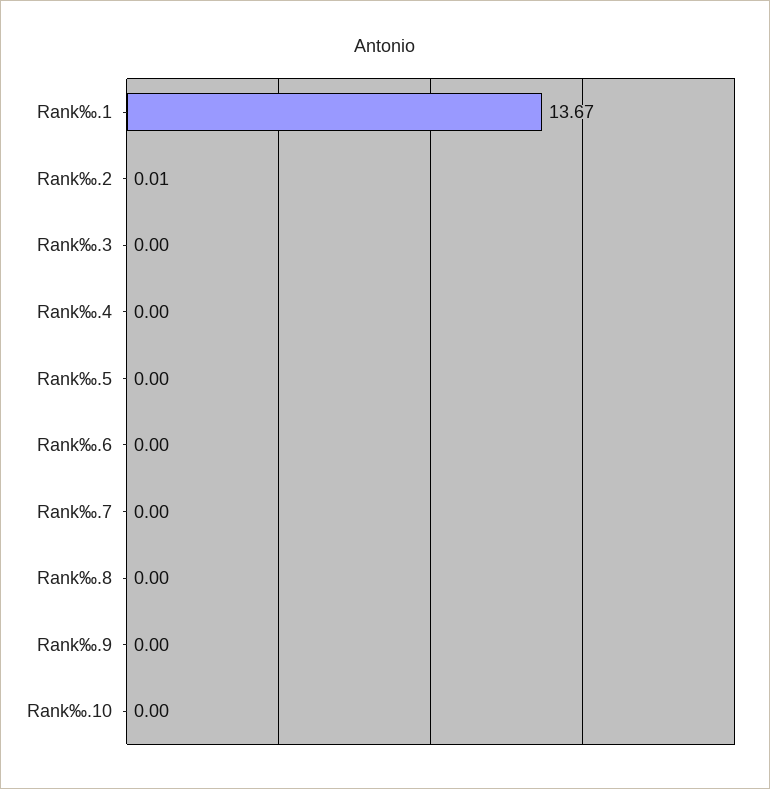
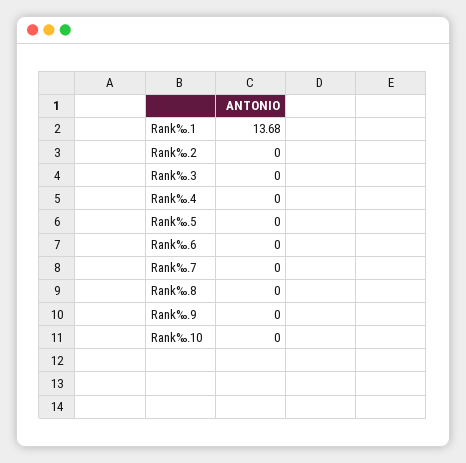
Rank‰.1: 13.67 -> 13.68
Rank‰.2: 0.01 -> 0

